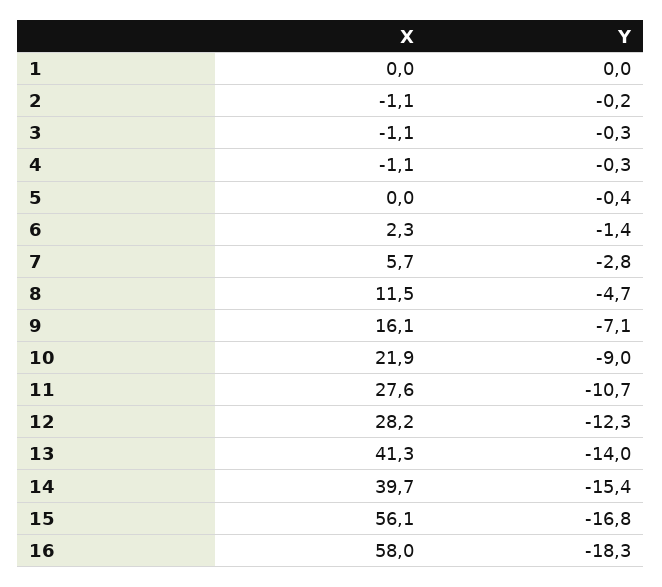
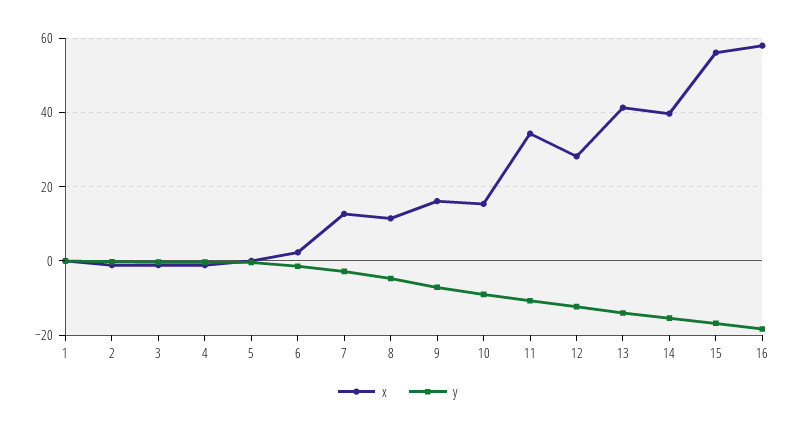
X, 7: 5.7 -> 12
X, 10: 21.9 -> 16
X, 11: 27.6 -> 34

